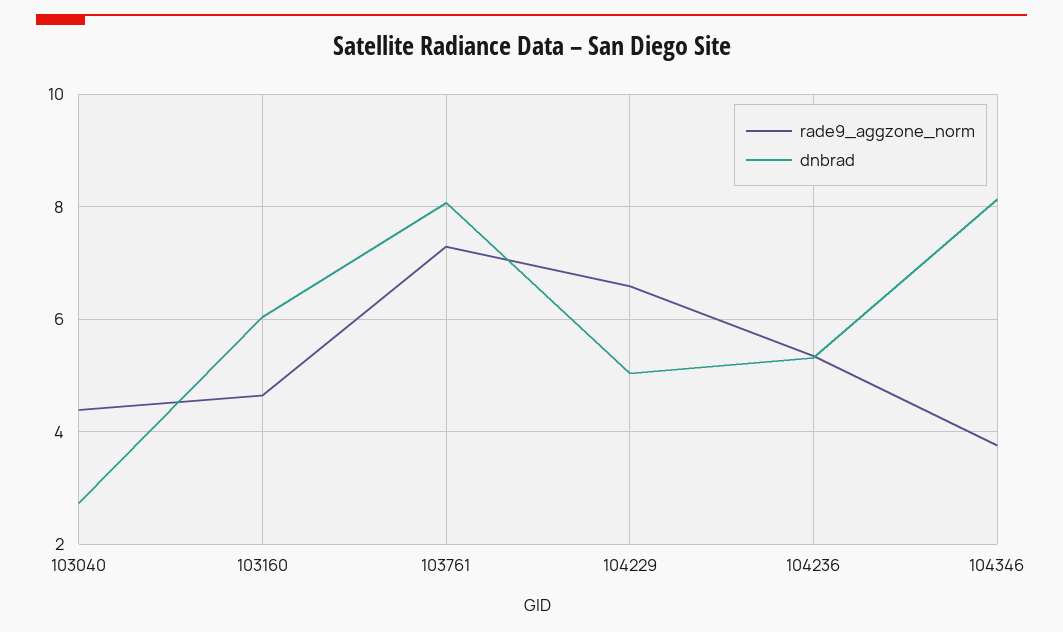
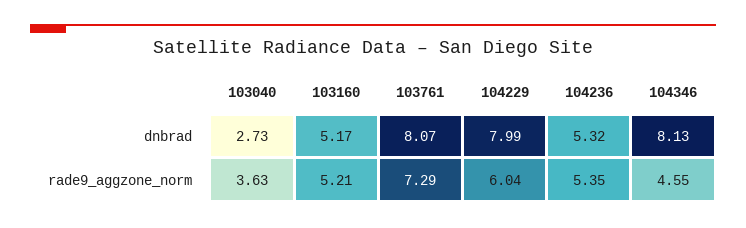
rade9_aggzone_norm, 103040: 4.4 -> 3.63
rade9_aggzone_norm, 103160: 4.6 -> 5.21
dnbrad, 103160: 6 -> 5.17
rade9_aggzone_norm, 104229: 6.6 -> 6.04
dnbrad, 104229: 5 -> 7.99
rade9_aggzone_norm, 104346: 3.8 -> 4.55

